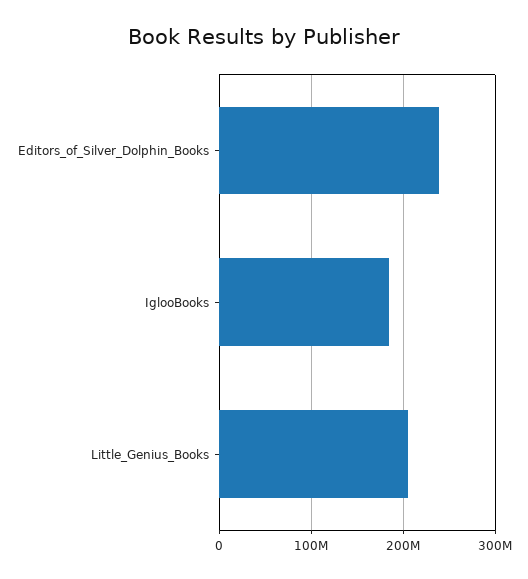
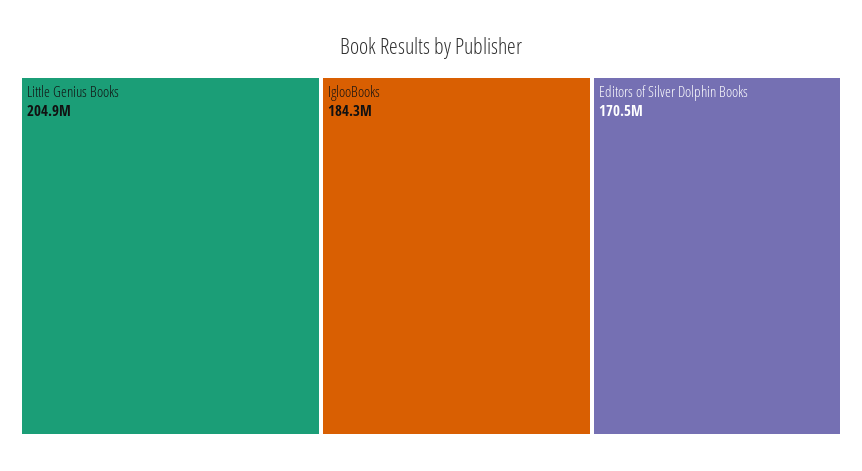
Editors_of_Silver_Dolphin_Books: 240000000 -> 170500000

